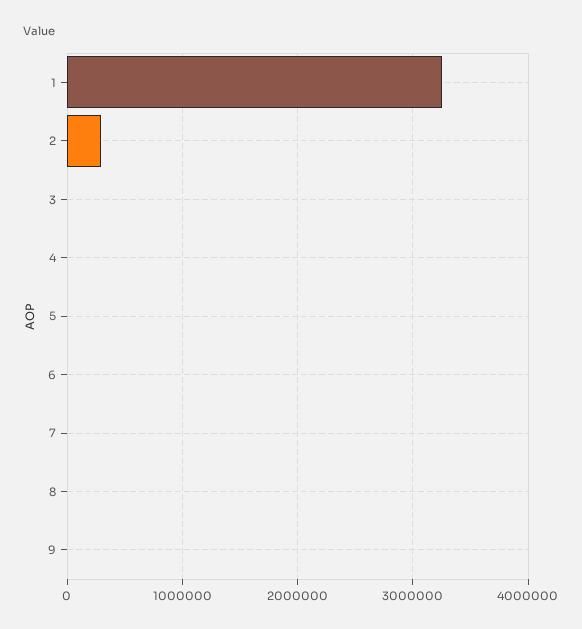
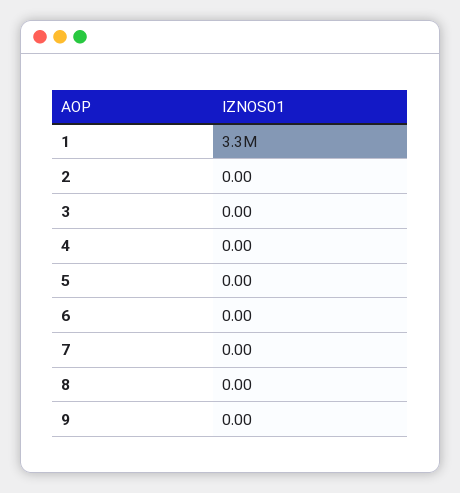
2: 300000 -> 0

